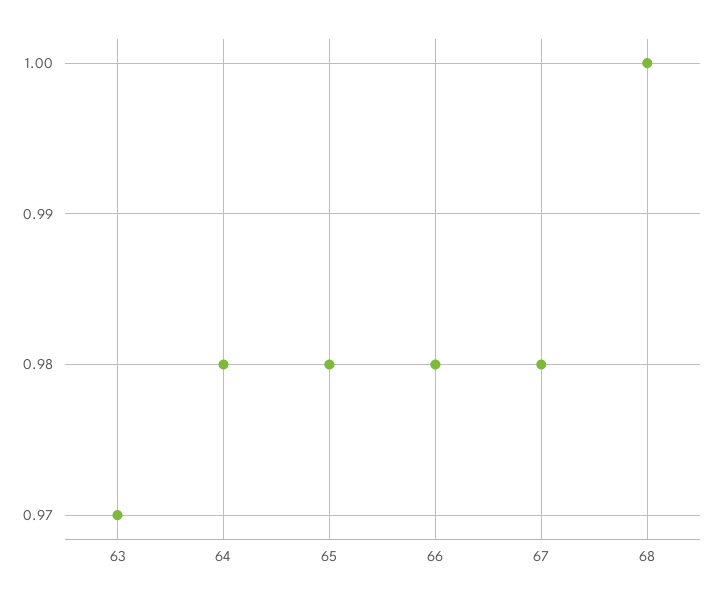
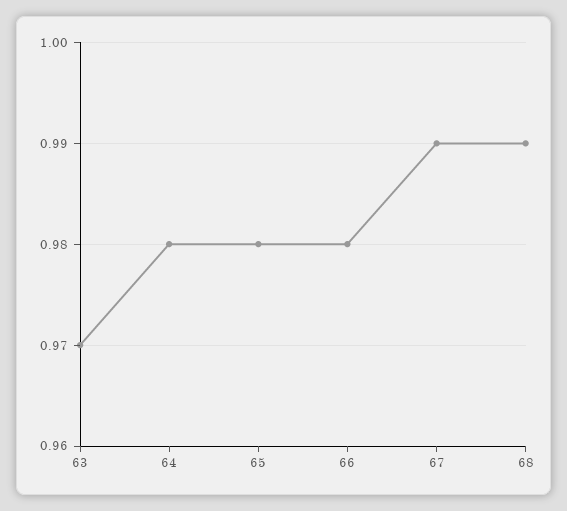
67: 0.98 -> 0.99
68: 1 -> 0.99

